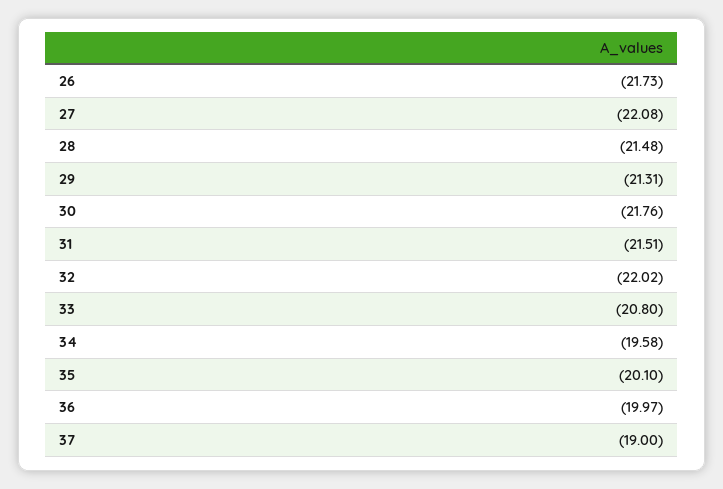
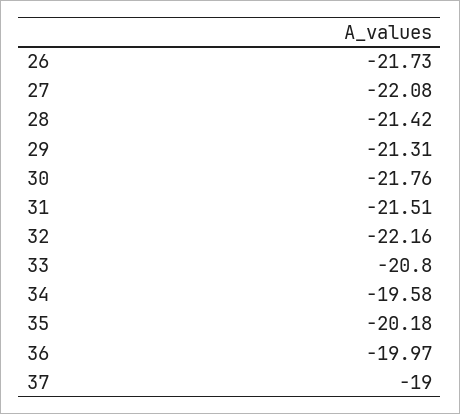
28: -21.48 -> -21.42
32: -22.02 -> -22.16
35: -20.1 -> -20.18

